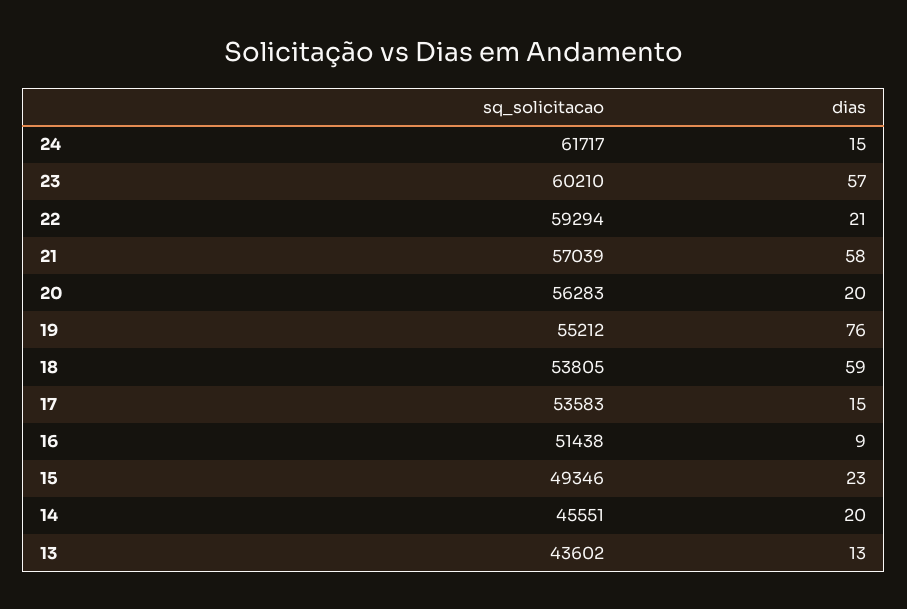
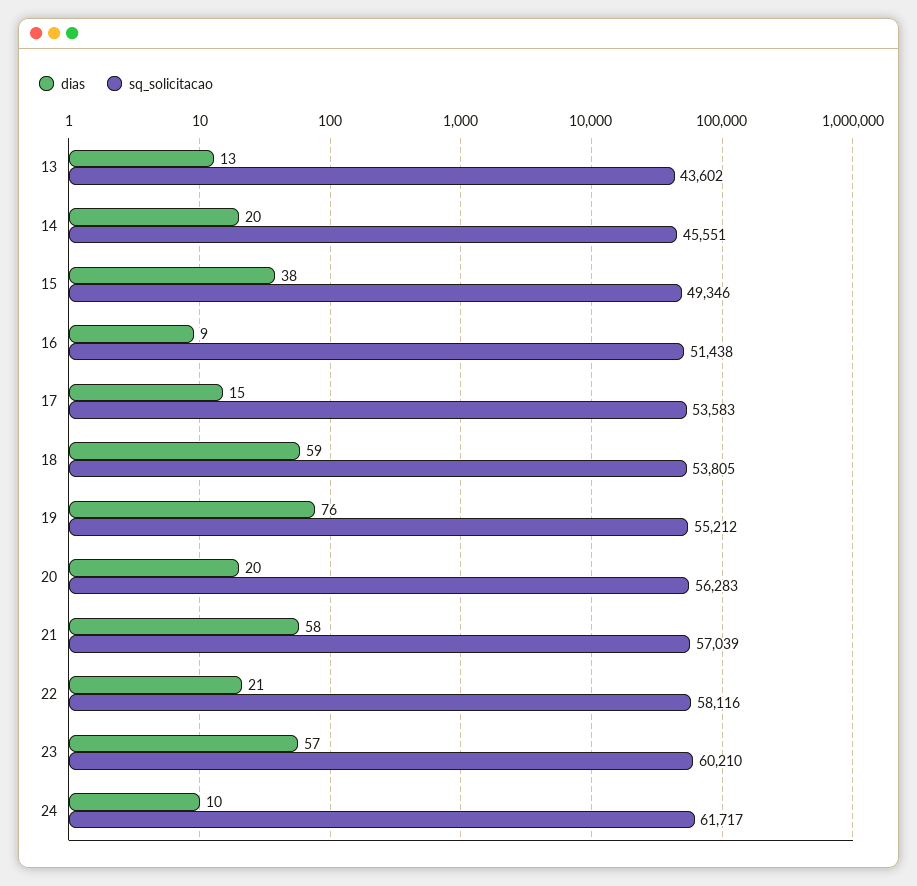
dias, 24: 15 -> 10
sq_solicitacao, 22: 59294 -> 58116
dias, 15: 23 -> 38

